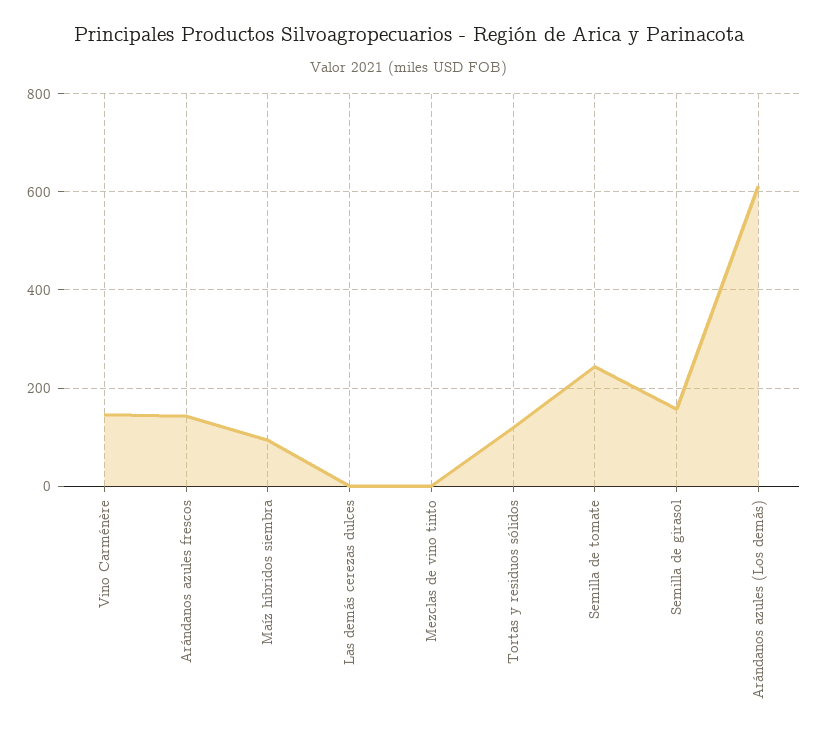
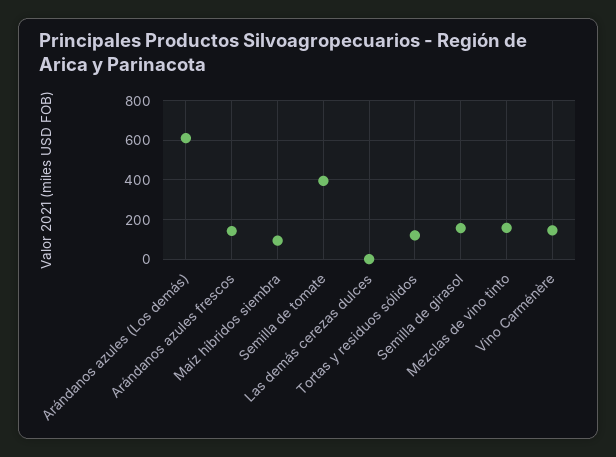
Mezclas de vino tinto: 0 -> 150
Semilla de tomate: 240 -> 400

